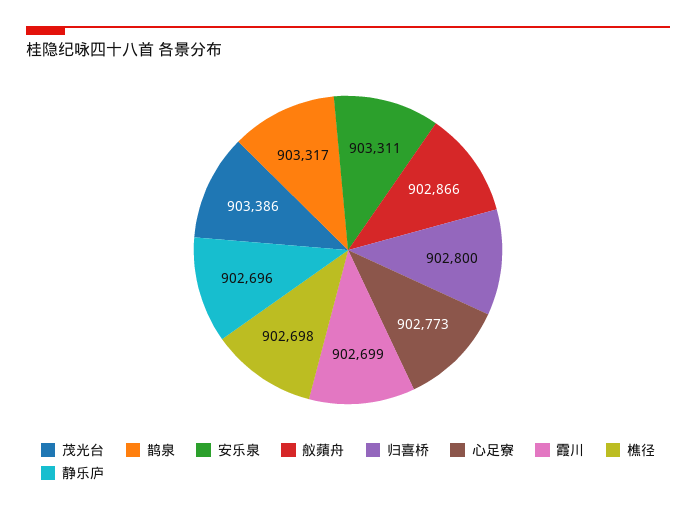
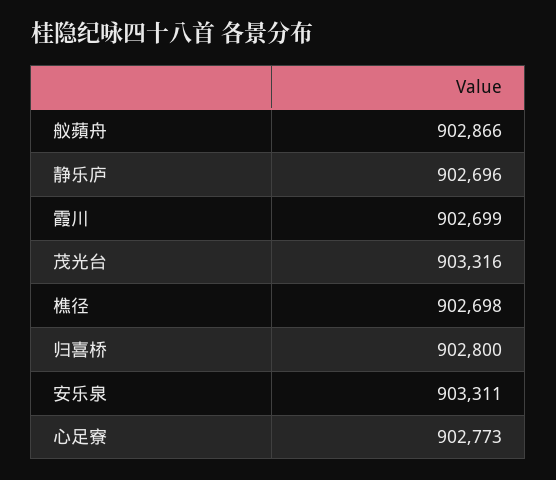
茂光台: 903386 -> 903316
鹊泉: 903317 -> none

